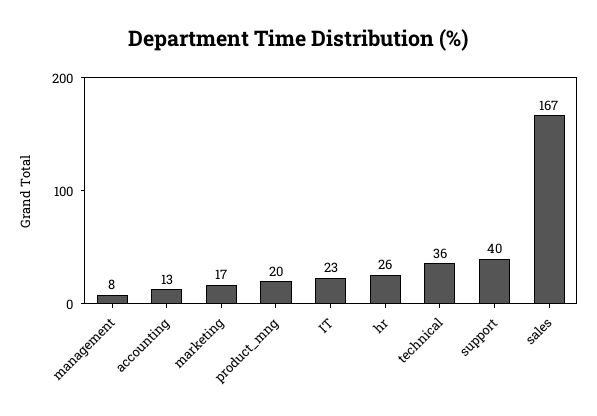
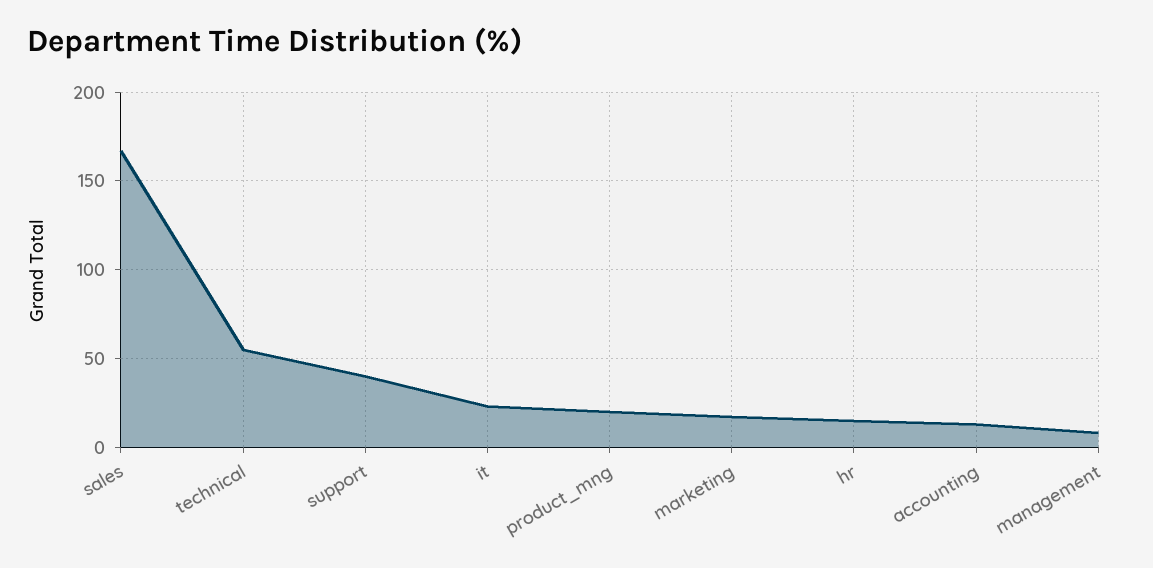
hr: 26 -> 15
technical: 36 -> 55

